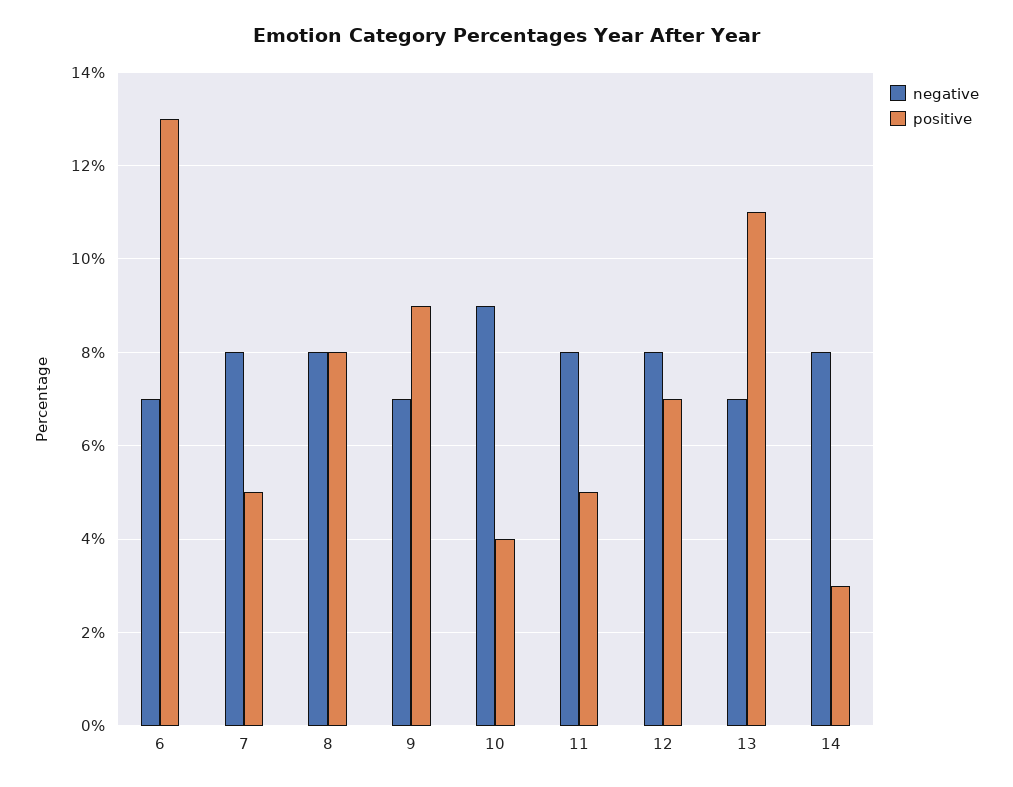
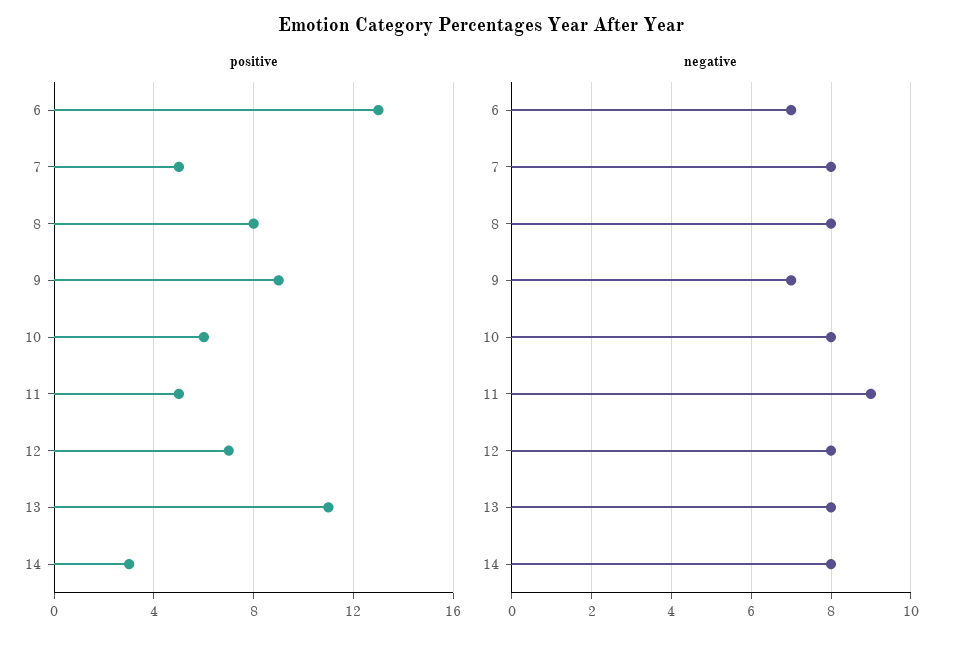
negative, 10: 9 -> 8
positive, 10: 4 -> 6
negative, 11: 8 -> 9
negative, 13: 7 -> 8

